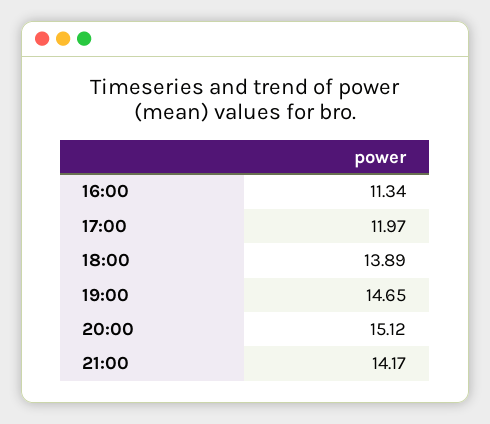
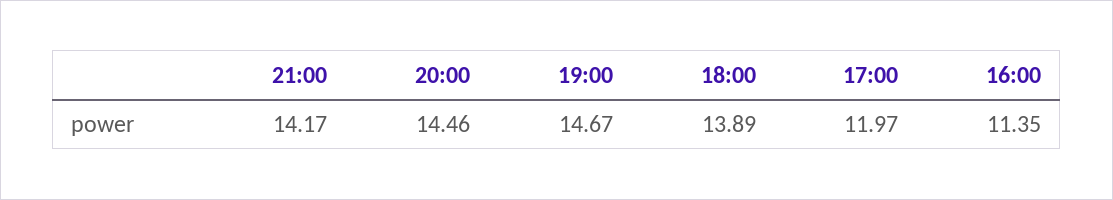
16:00: 11.34 -> 11.35
19:00: 14.65 -> 14.67
20:00: 15.12 -> 14.46

